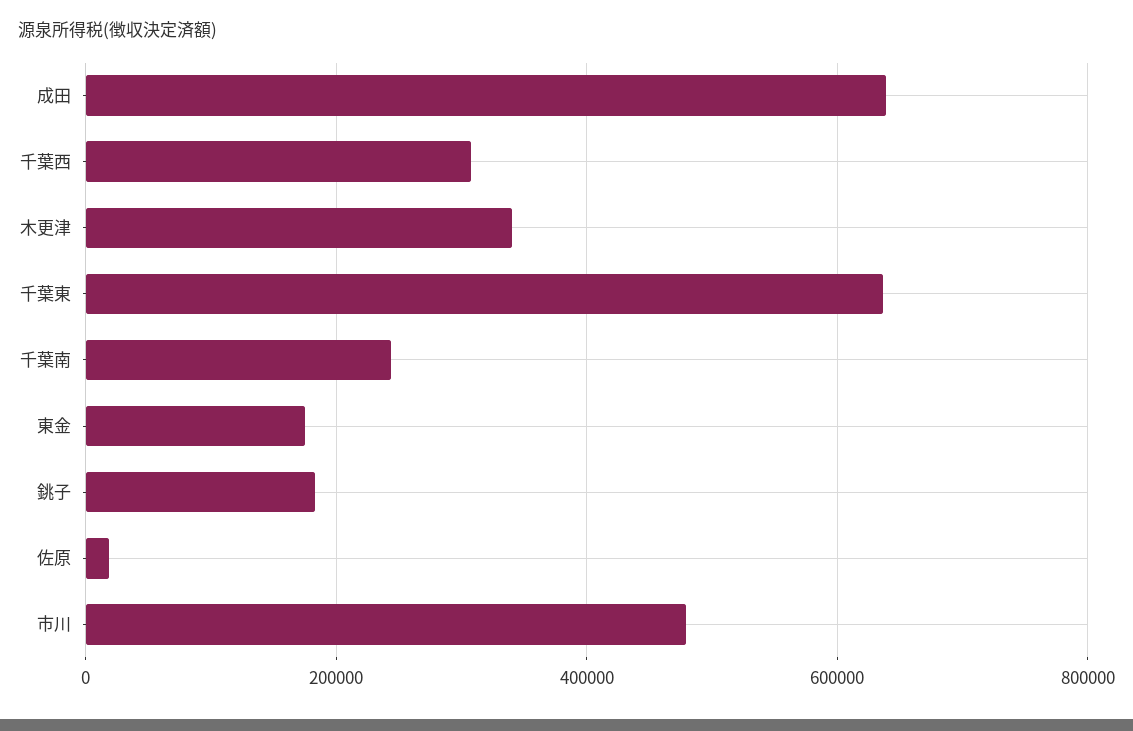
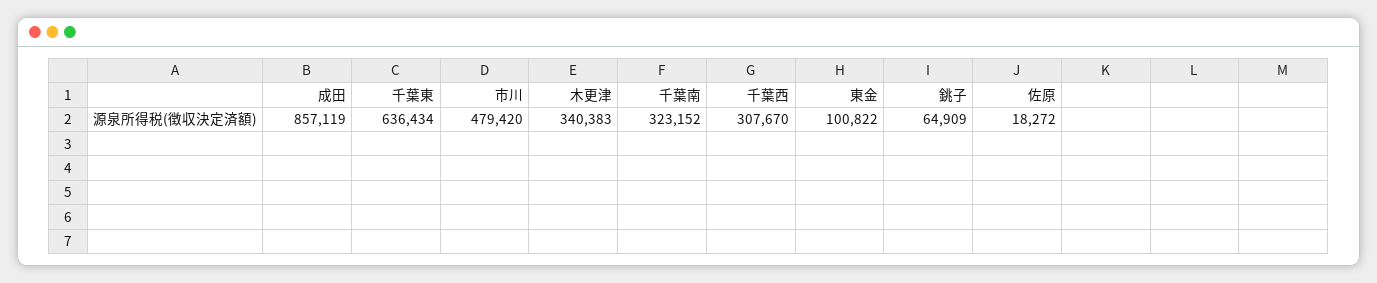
成田: 640000 -> 857119
千葉南: 240000 -> 323152
東金: 180000 -> 100822
銚子: 180000 -> 64909

